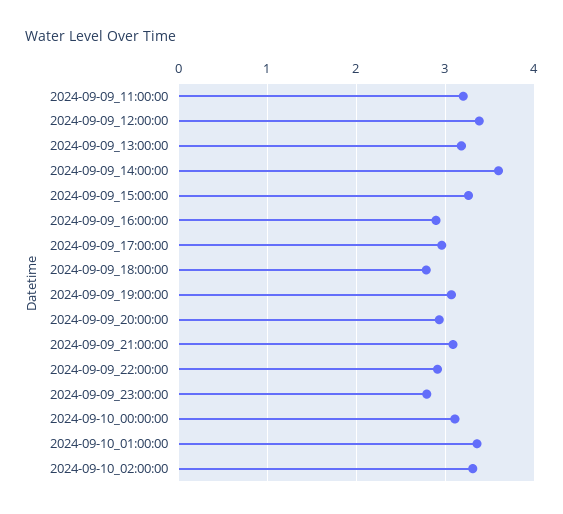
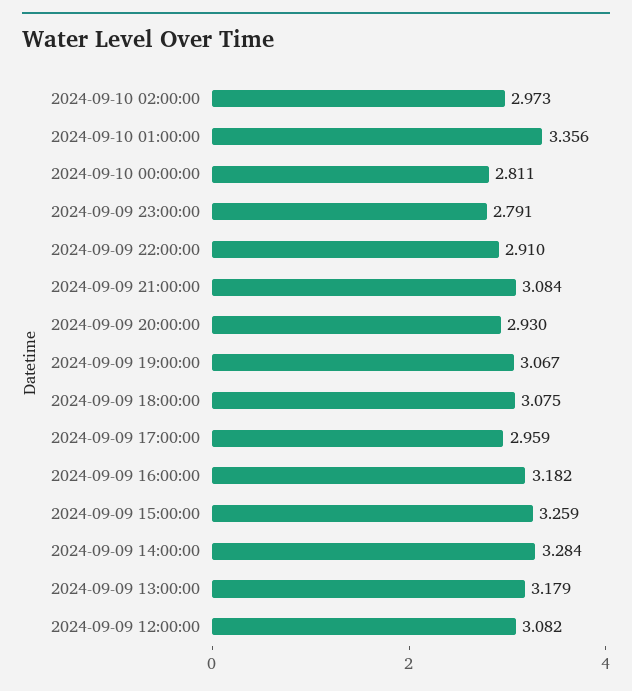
2024-09-09_11:00:00: 3.2 -> none
2024-09-09_12:00:00: 3.4 -> 3.082
2024-09-09_14:00:00: 3.6 -> 3.284
2024-09-09_16:00:00: 2.9 -> 3.182
2024-09-09_18:00:00: 2.8 -> 3.075
2024-09-10_00:00:00: 3.1 -> 2.811
2024-09-10_02:00:00: 3.3 -> 2.973

